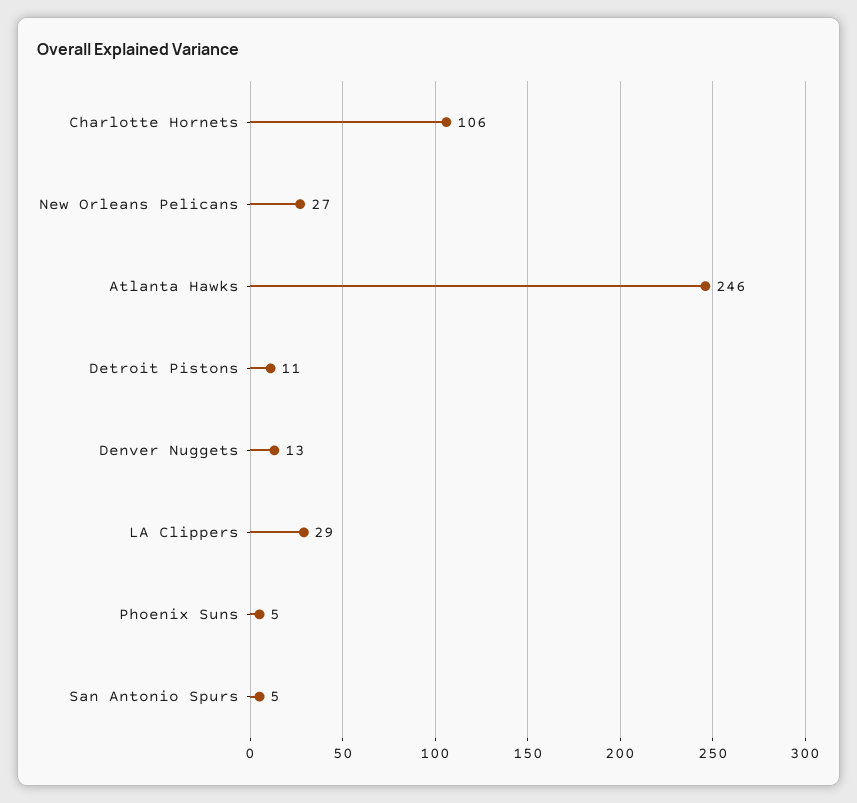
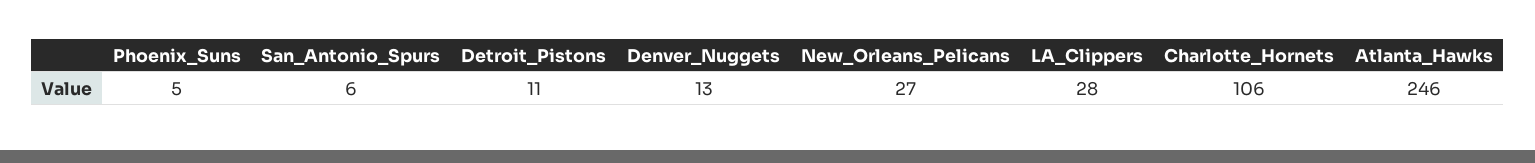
LA Clippers: 29 -> 28
San Antonio Spurs: 5 -> 6

